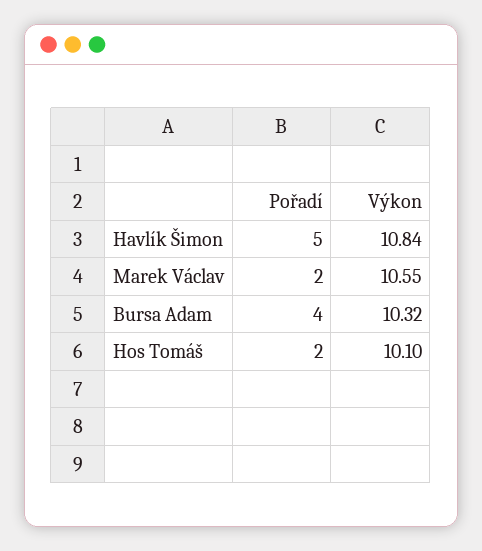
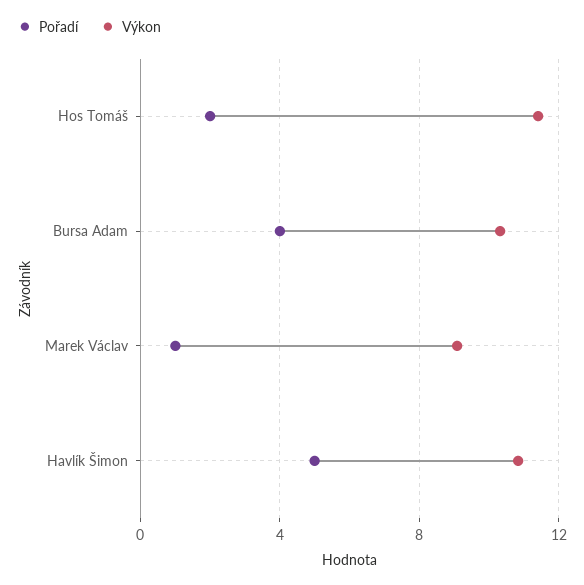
Pořadí, Marek Václav: 2 -> 1
Výkon, Marek Václav: 10.55 -> 9
Výkon, Hos Tomáš: 10.1 -> 11.5

